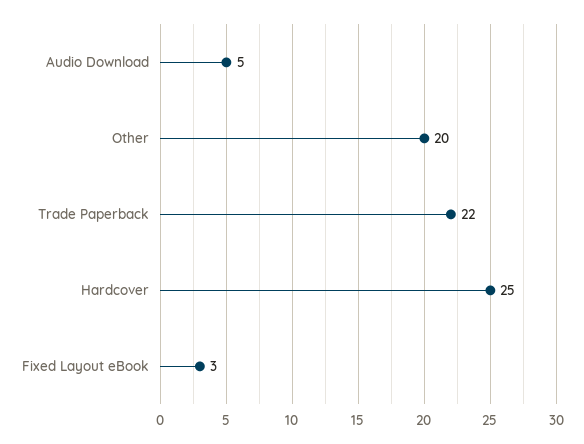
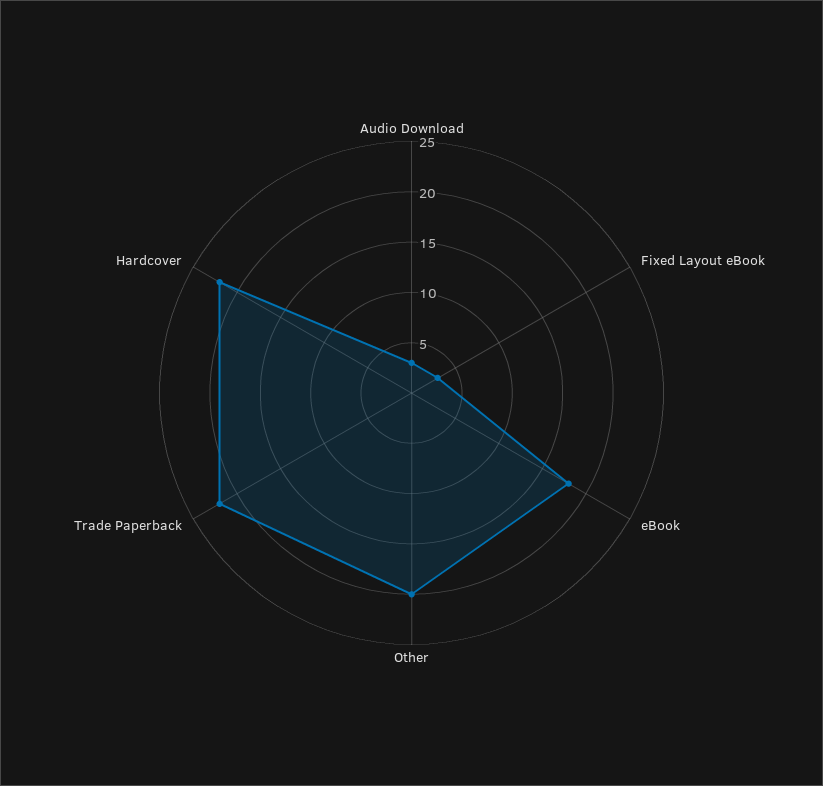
Audio Download: 5 -> 3
Hardcover: 25 -> 22
eBook: none -> 18

